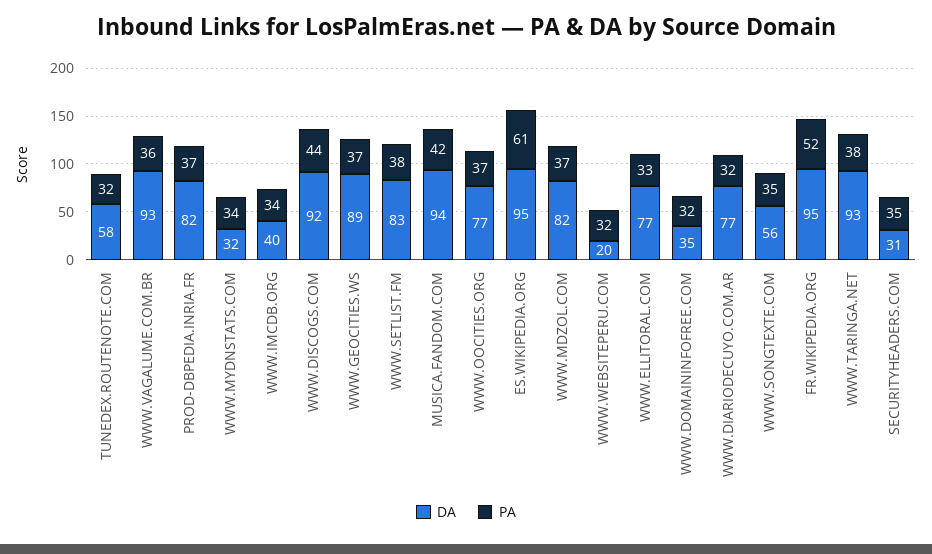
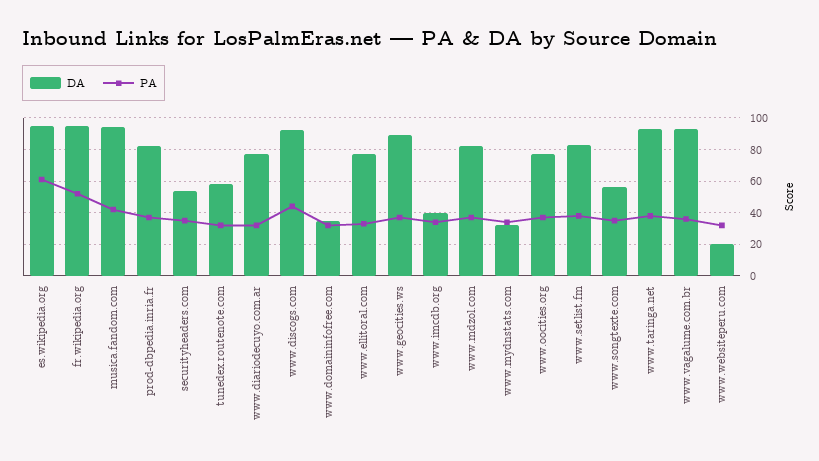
DA, SECURITYHEADERS.COM: 31 -> 55

